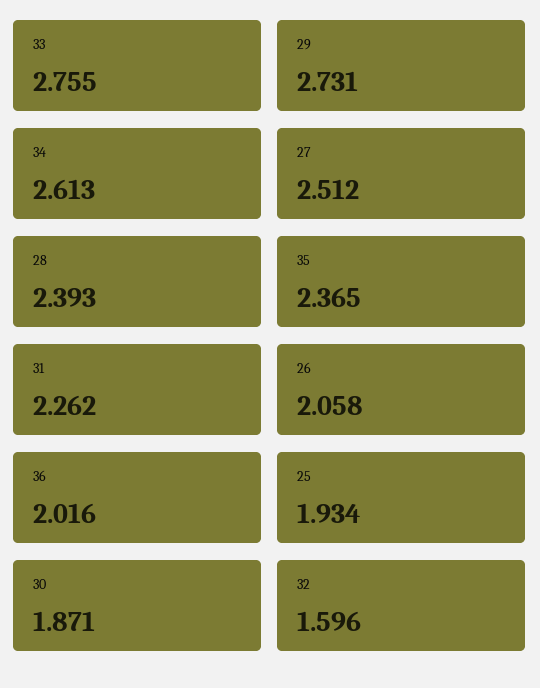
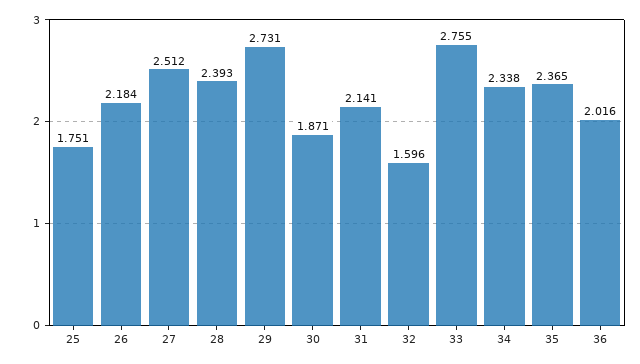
34: 2.613 -> 2.338
31: 2.262 -> 2.141
26: 2.058 -> 2.184
25: 1.934 -> 1.751

